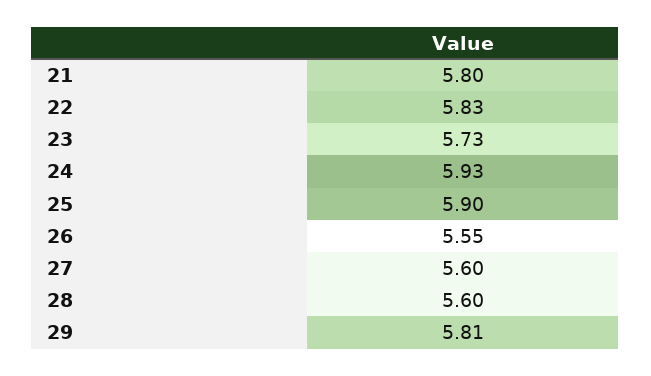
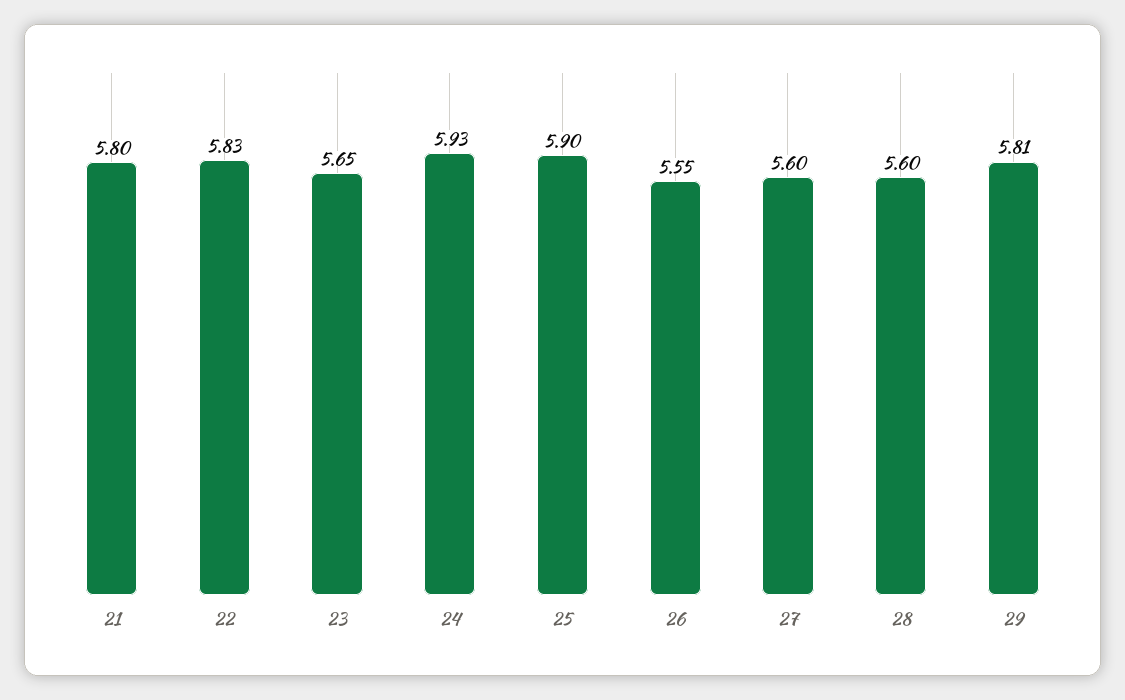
23: 5.73 -> 5.65

